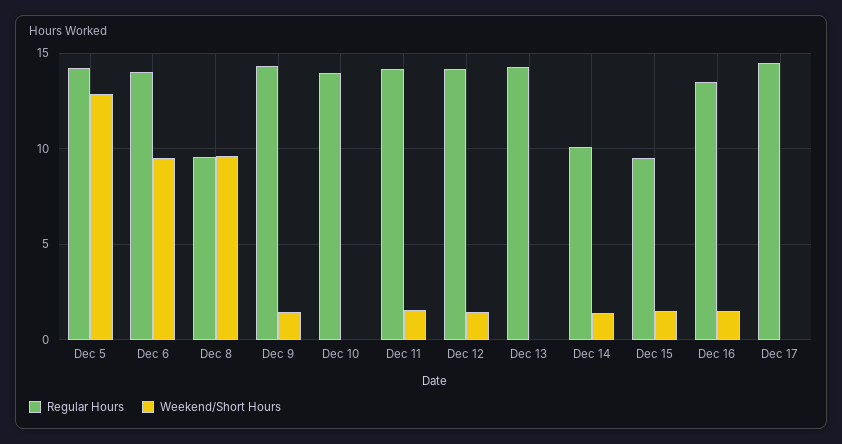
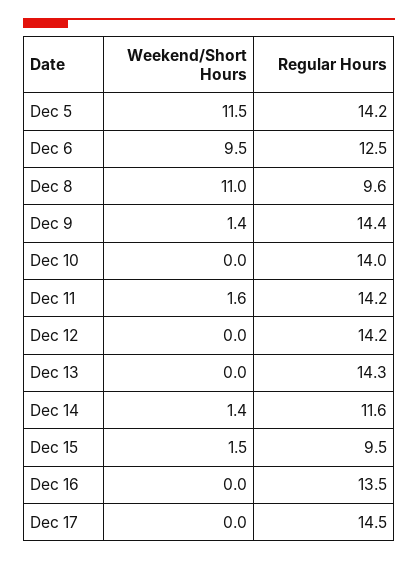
Weekend/Short Hours, Dec 5: 13 -> 11.5
Regular Hours, Dec 6: 14 -> 12.5
Weekend/Short Hours, Dec 8: 9.5 -> 11
Weekend/Short Hours, Dec 12: 1.5 -> 0
Regular Hours, Dec 14: 10 -> 11.6
Weekend/Short Hours, Dec 16: 1.5 -> 0

